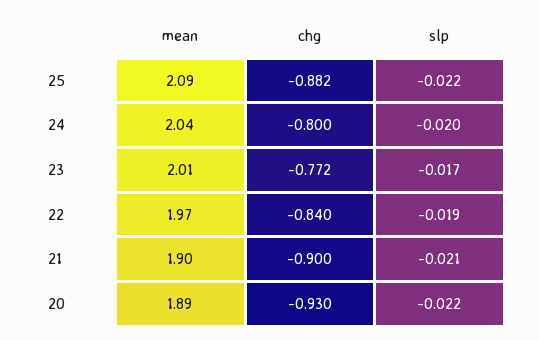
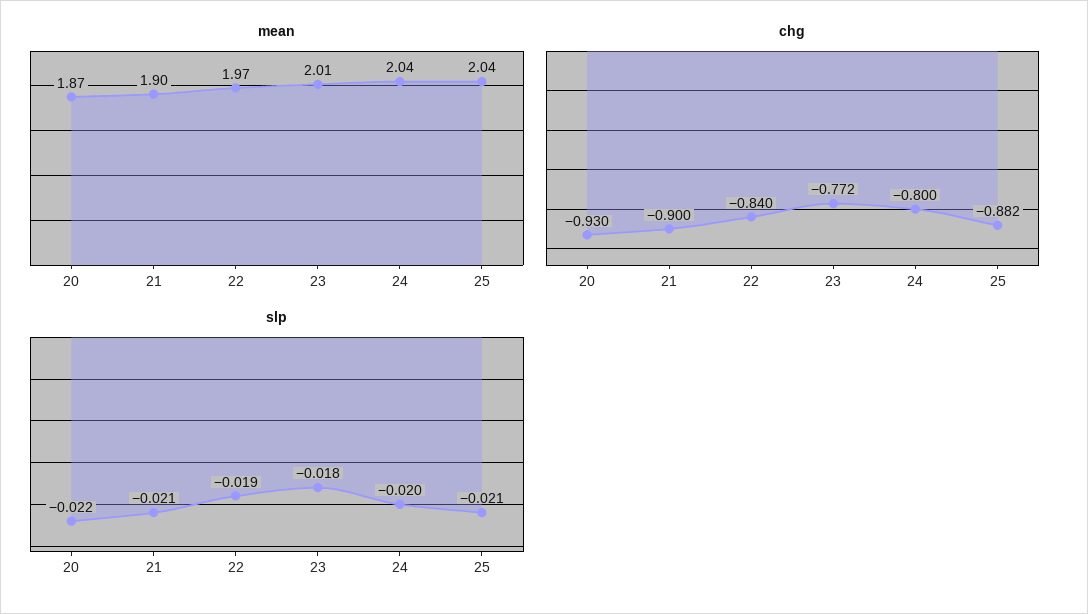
mean, 25: 2.09 -> 2.04
slp, 25: -0.022 -> -0.021
slp, 23: -0.017 -> -0.018
mean, 20: 1.89 -> 1.87

